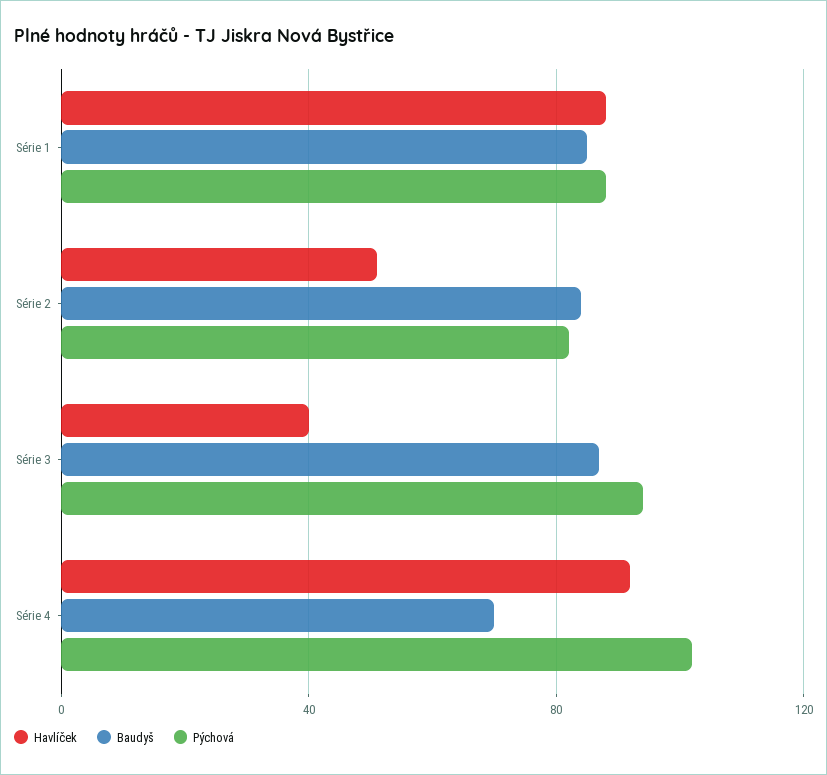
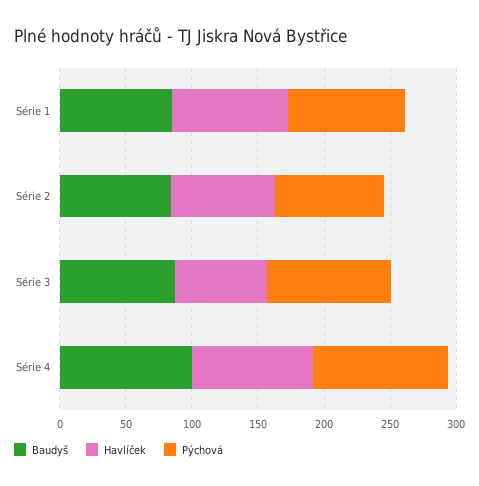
Havlíček, Série 2: 50 -> 80
Havlíček, Série 3: 40 -> 70
Baudyš, Série 4: 70 -> 100

